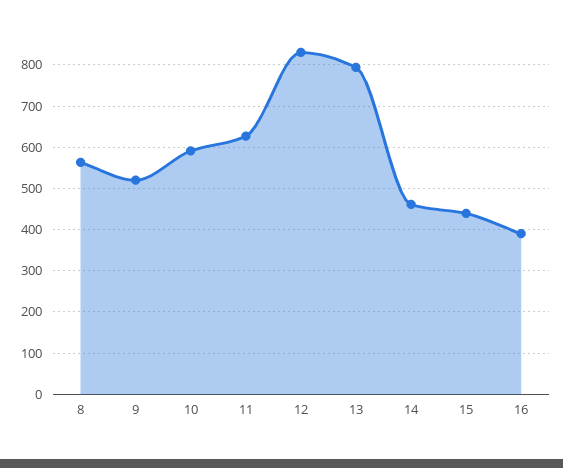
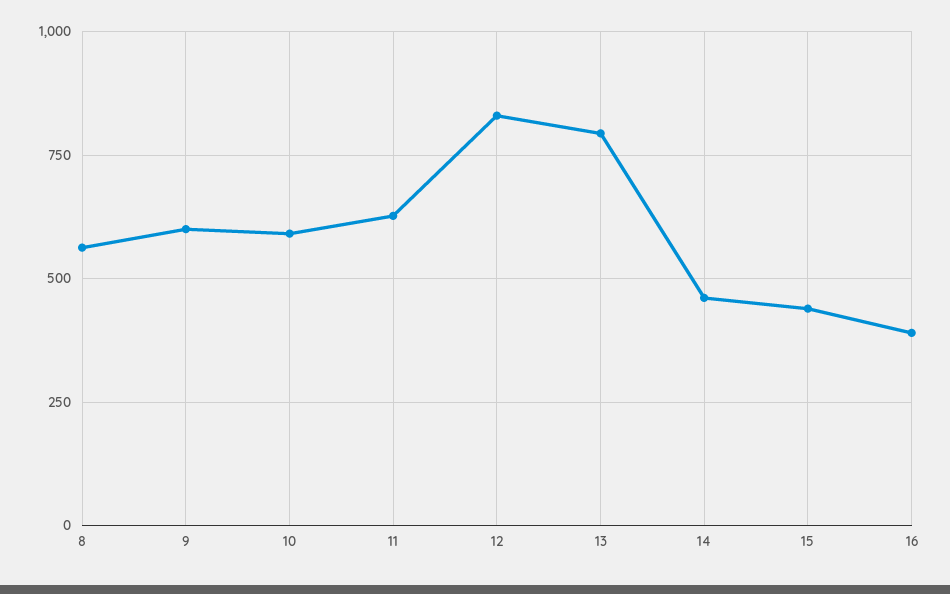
9: 520 -> 600

